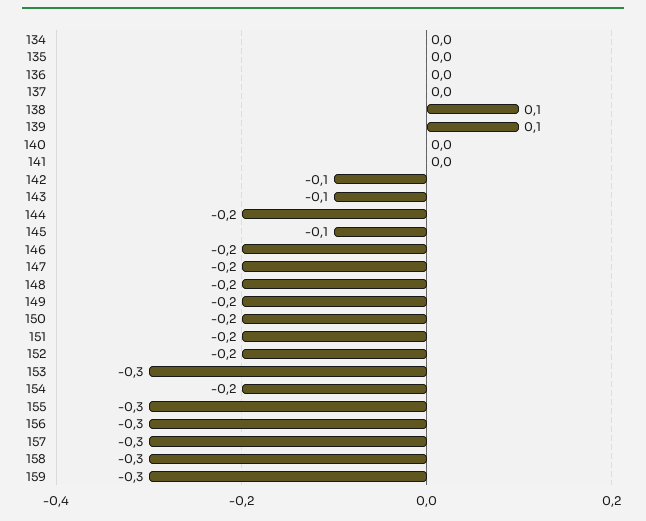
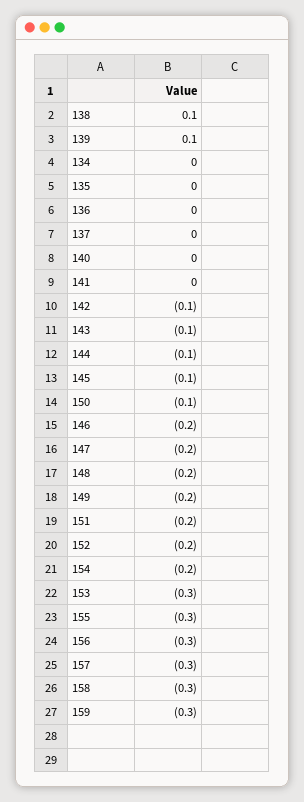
144: -0.2 -> -0.1
150: -0.2 -> -0.1

